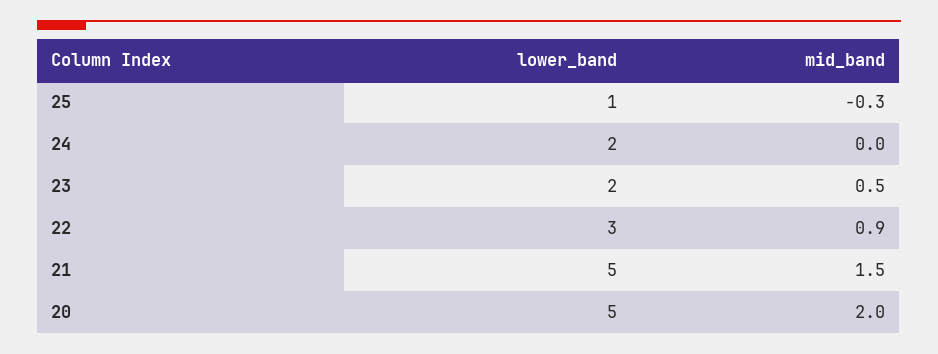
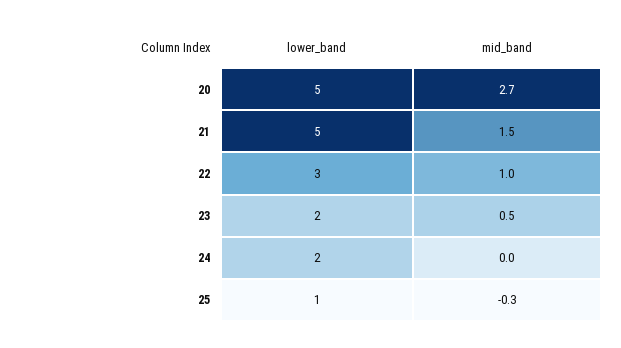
mid_band, 22: 0.9 -> 1
mid_band, 20: 2 -> 2.7

